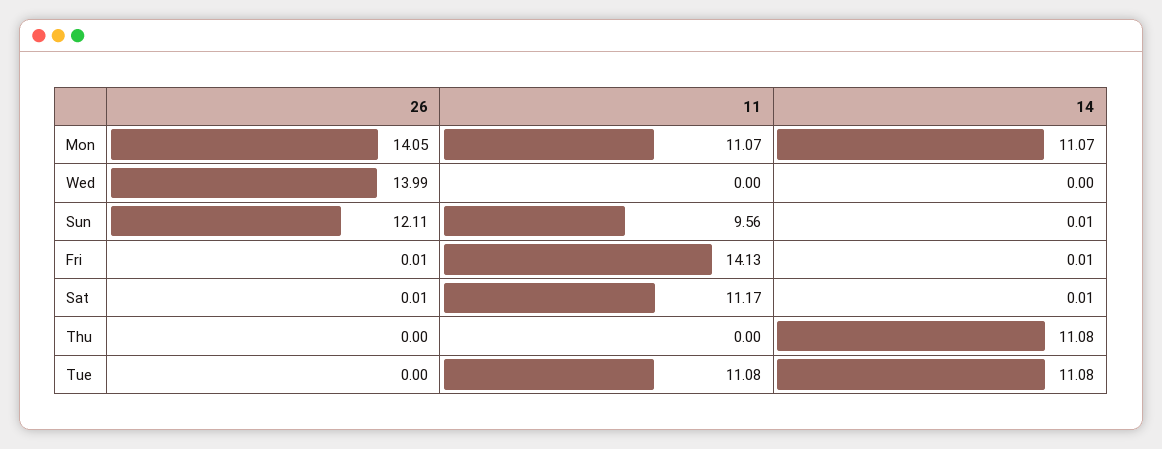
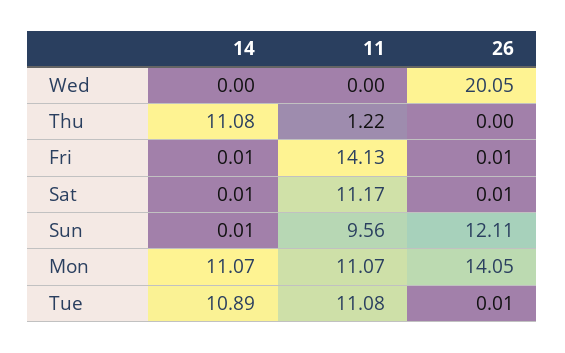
26, Wed: 13.99 -> 20.05
11, Thu: 0 -> 1.22
26, Tue: 0 -> 0.01
14, Tue: 11.08 -> 10.89

